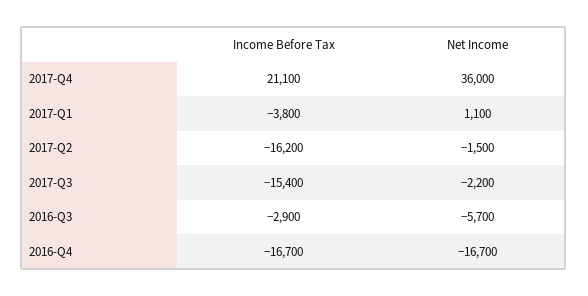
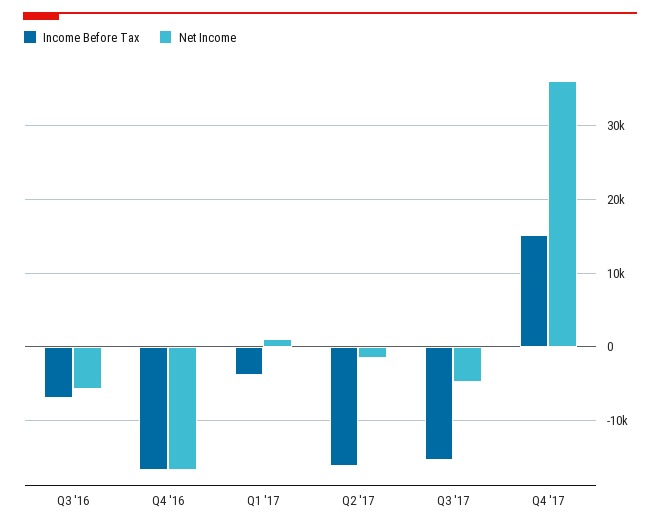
Income Before Tax, 2017-Q4: 21100 -> 15000
Net Income, 2017-Q3: -2200 -> -5000
Income Before Tax, 2016-Q3: -2900 -> -7000

